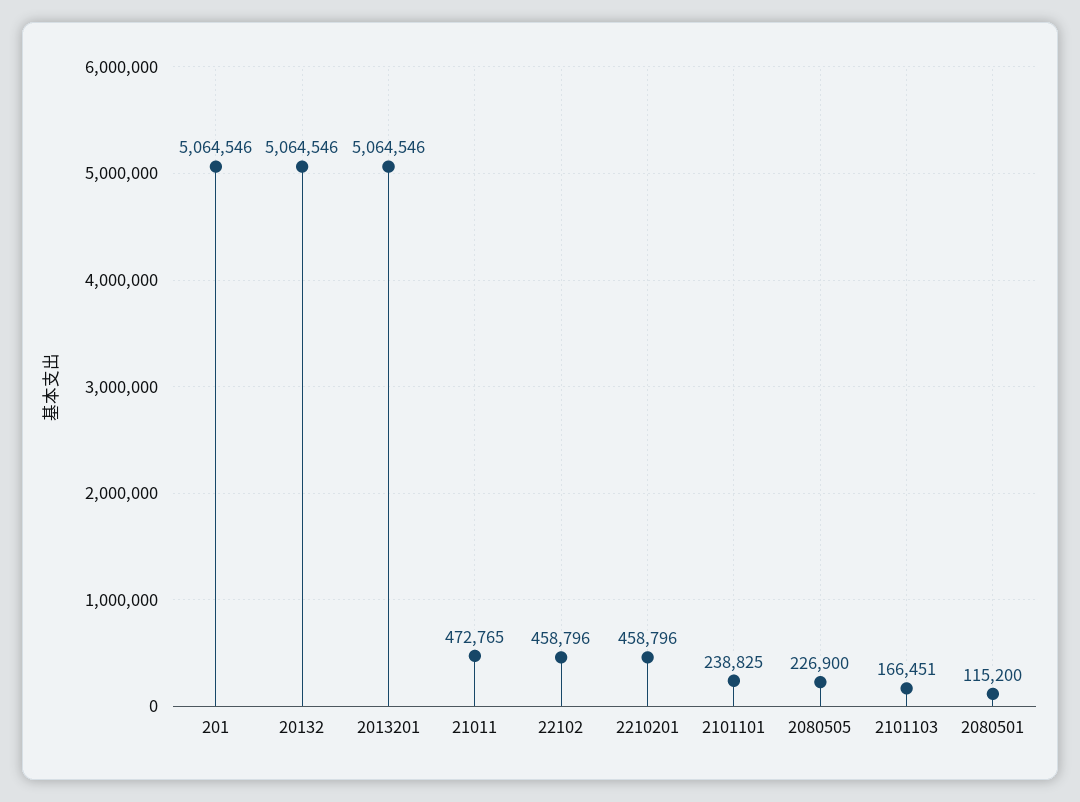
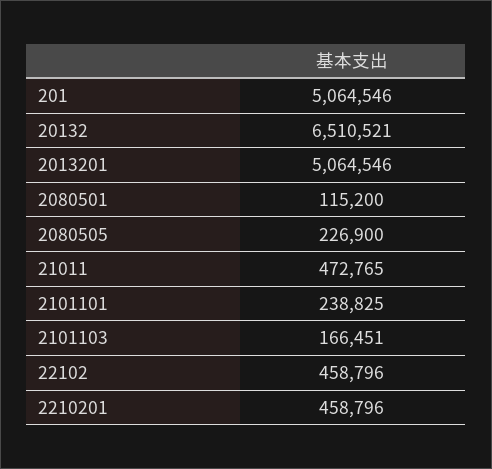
20132: 5064546 -> 6510521

